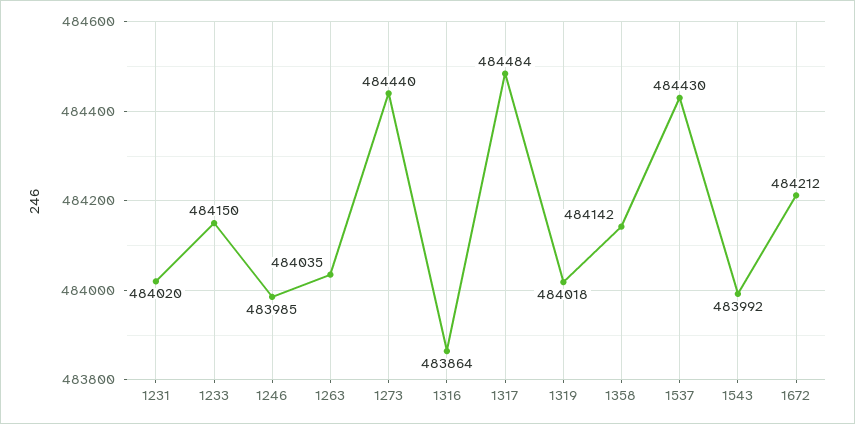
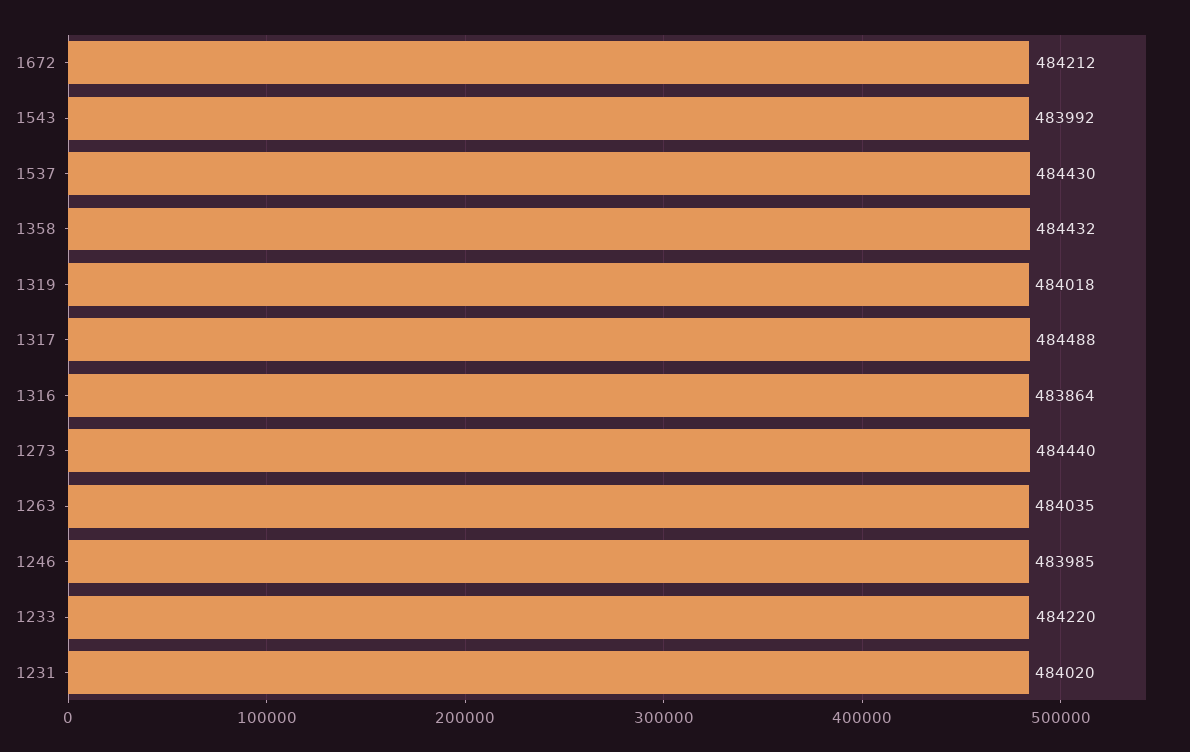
1233: 484150 -> 484220
1317: 484484 -> 484488
1358: 484142 -> 484432

